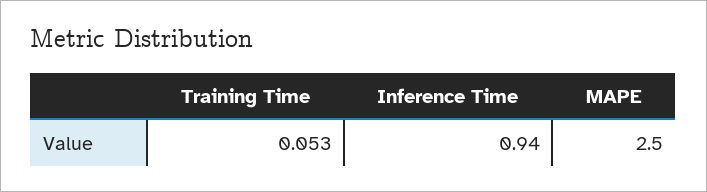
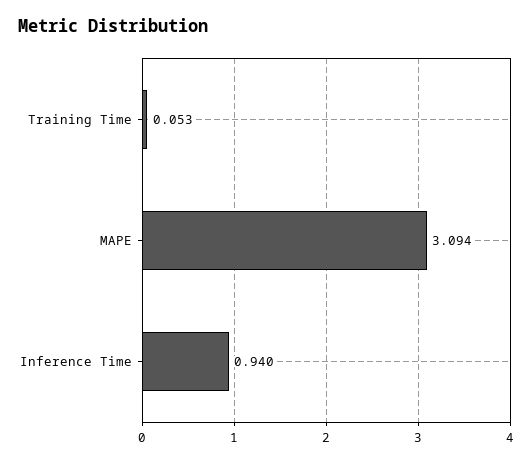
MAPE: 2.5 -> 3.094

